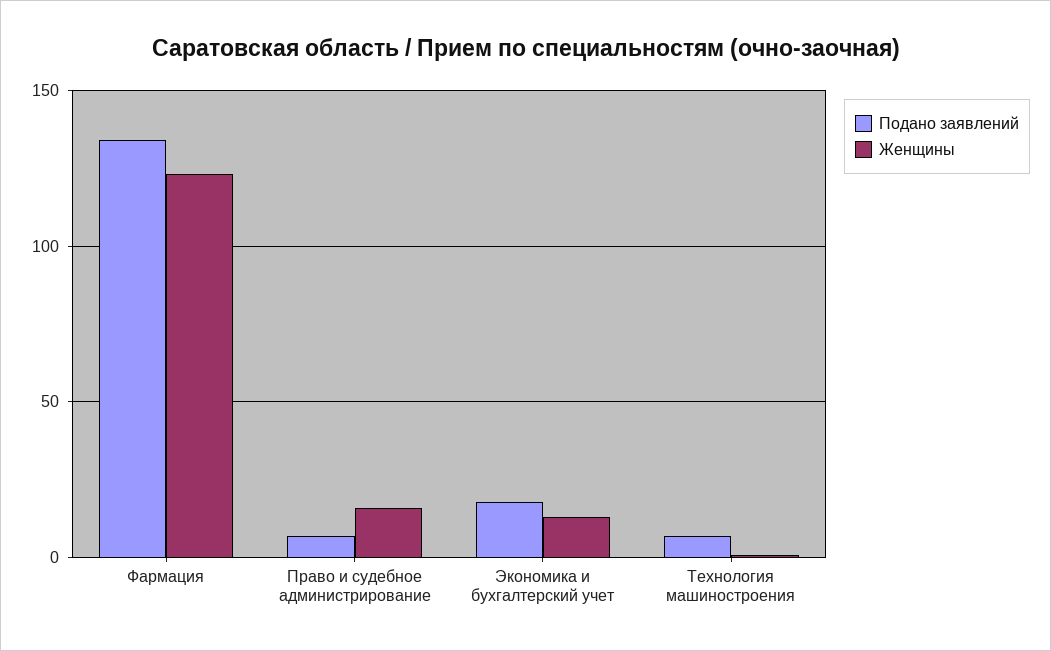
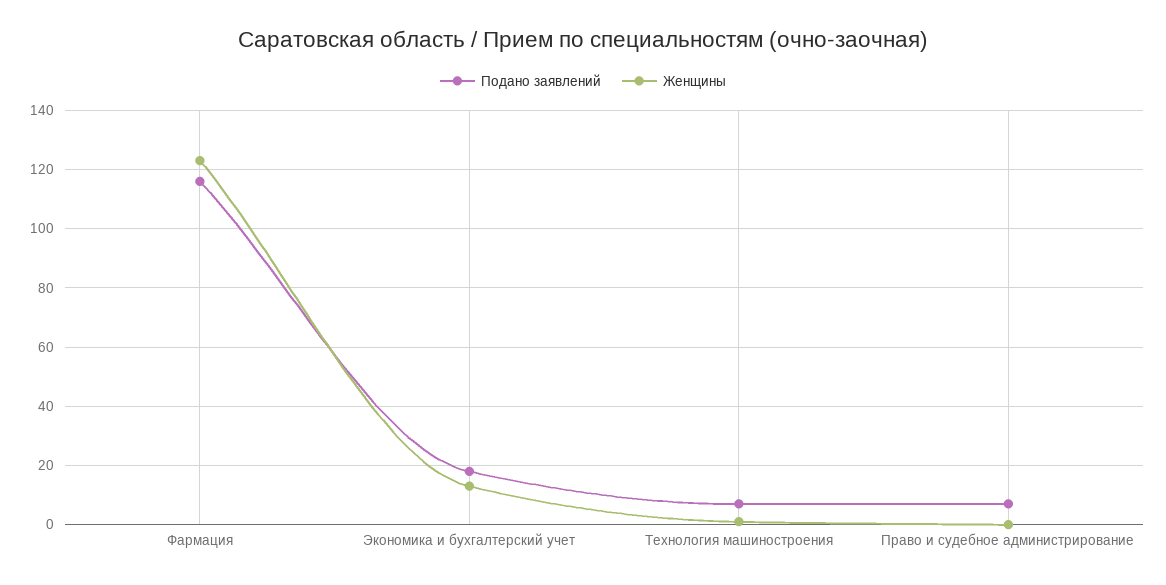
Подано заявлений, Фармация: 135 -> 115
Женщины, Право и судебное администрирование: 15 -> 0

